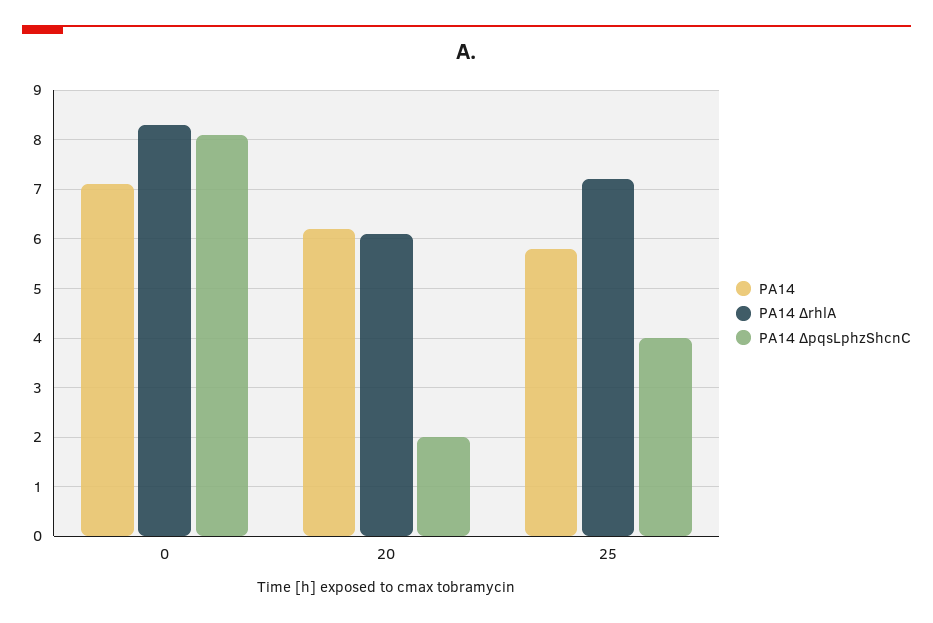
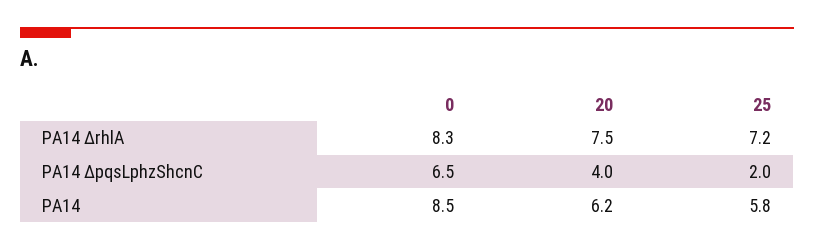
PA14, 0: 7 -> 8.5
PA14 ΔpqsLphzShcnC, 0: 8 -> 6.5
PA14 ΔrhlA, 20: 6 -> 7.5
PA14 ΔpqsLphzShcnC, 20: 2 -> 4
PA14 ΔpqsLphzShcnC, 25: 4 -> 2

